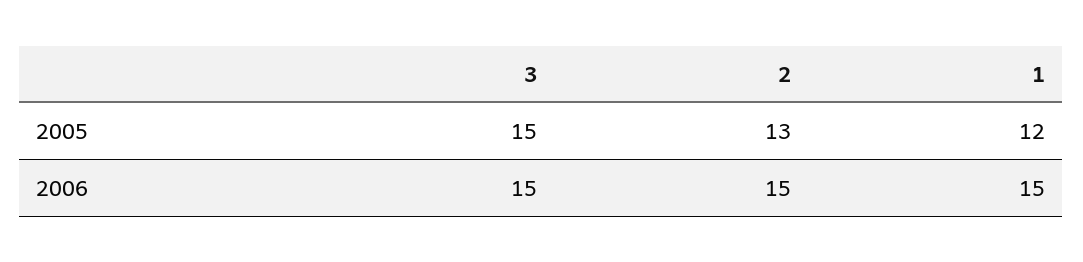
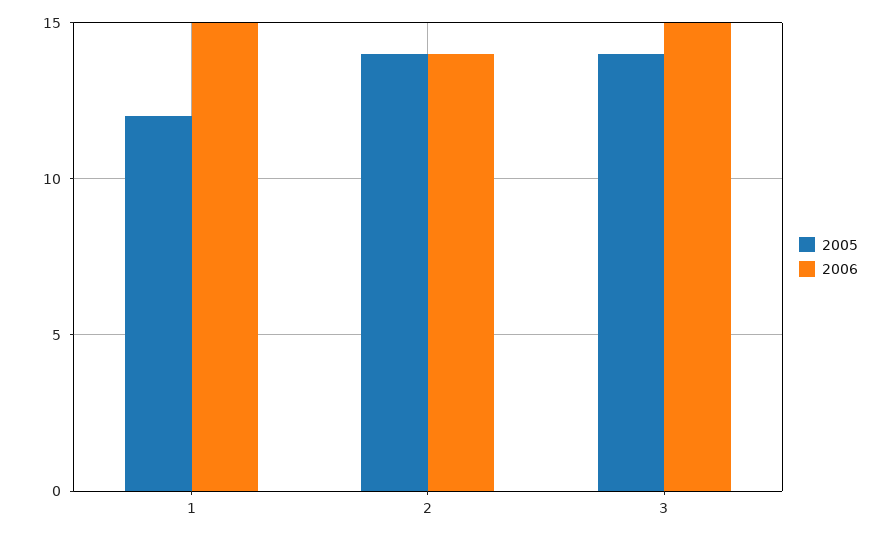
2005, 3: 15 -> 14
2005, 2: 13 -> 14
2006, 2: 15 -> 14

